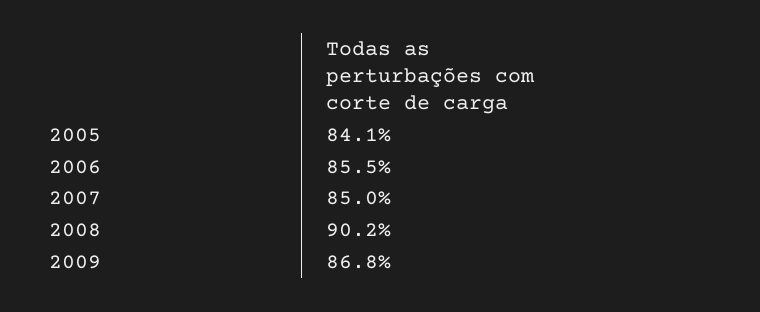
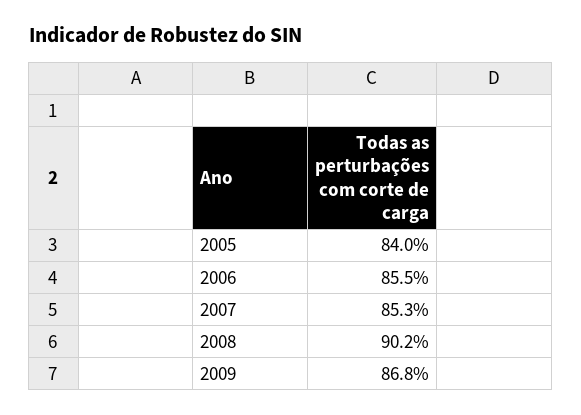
2005: 84.1 -> 84
2007: 85 -> 85.3

